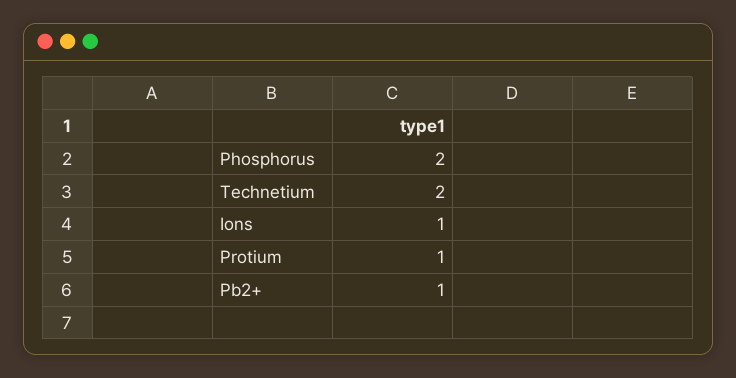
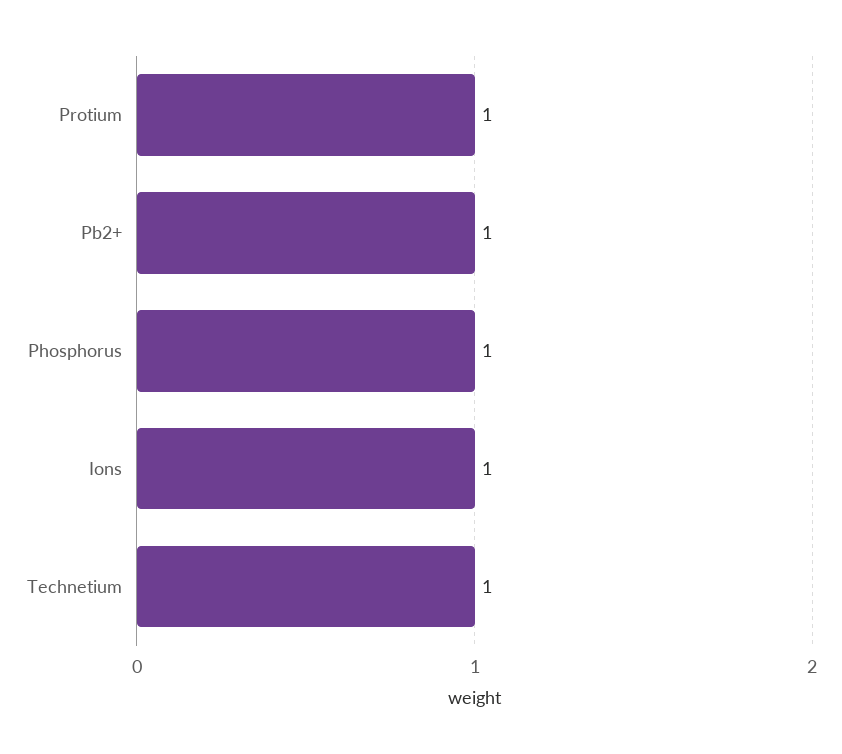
Phosphorus: 2 -> 1
Technetium: 2 -> 1

